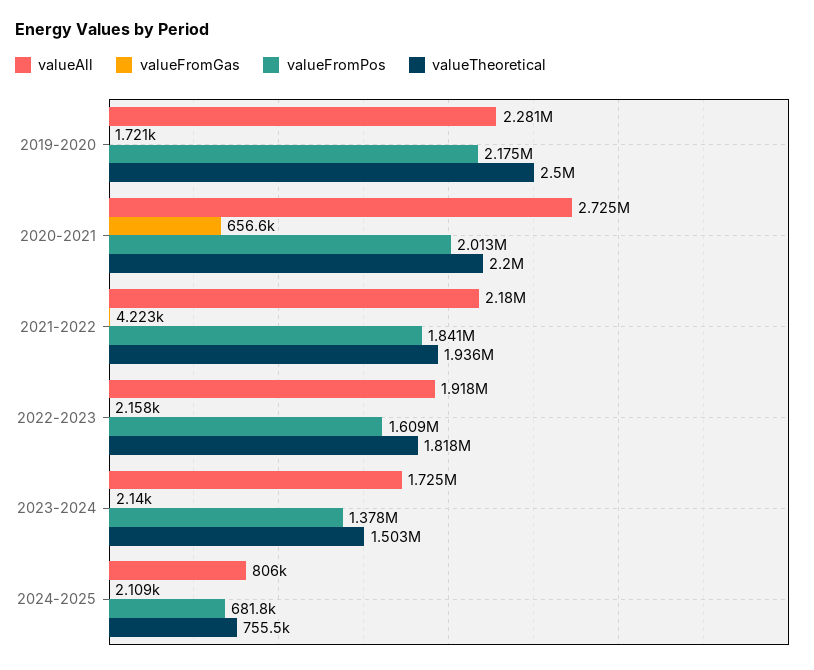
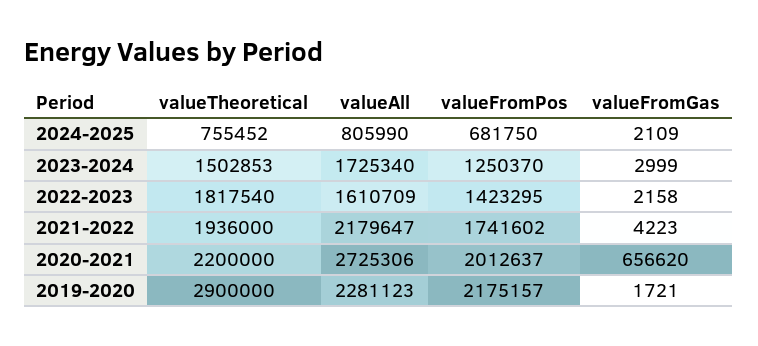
valueTheoretical, 2019-2020: 2500000 -> 2900000
valueFromPos, 2021-2022: 1841000 -> 1741602
valueAll, 2022-2023: 1918000 -> 1610709
valueFromPos, 2022-2023: 1609000 -> 1423295
valueFromGas, 2023-2024: 2140 -> 2999
valueFromPos, 2023-2024: 1378000 -> 1250370

